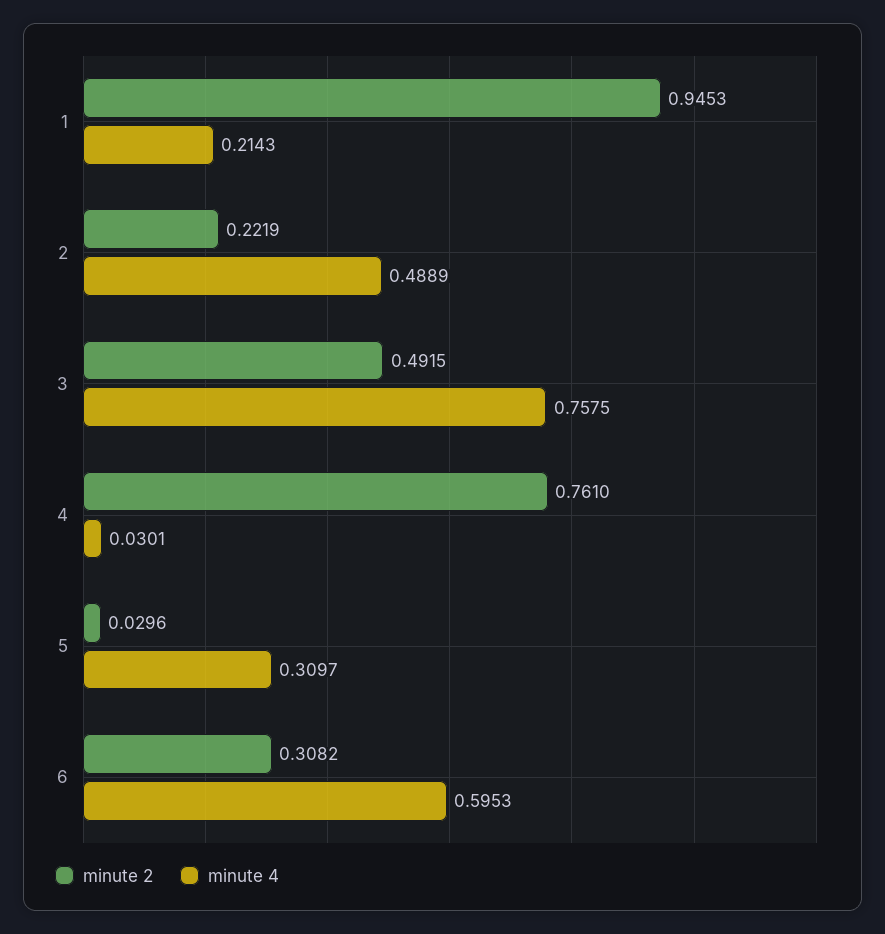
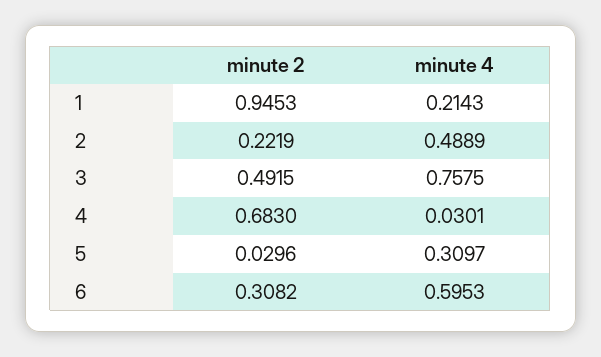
minute 2, 4: 0.761 -> 0.683

